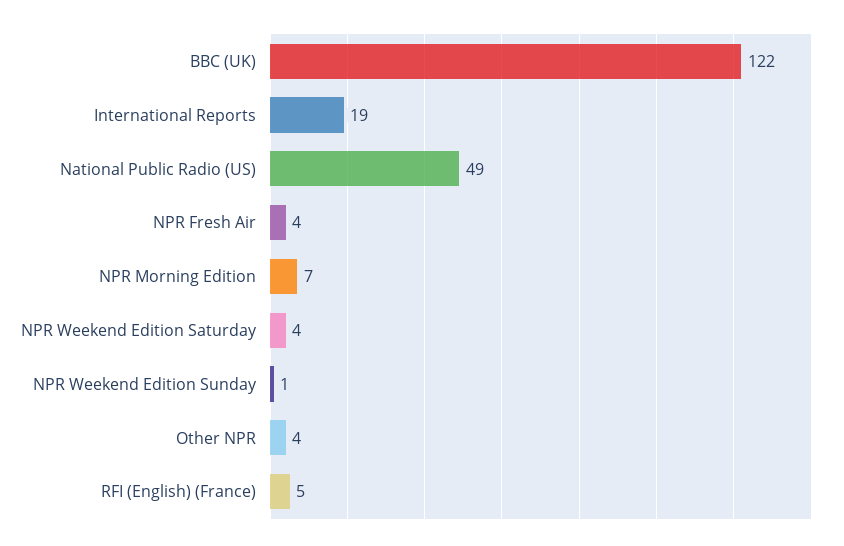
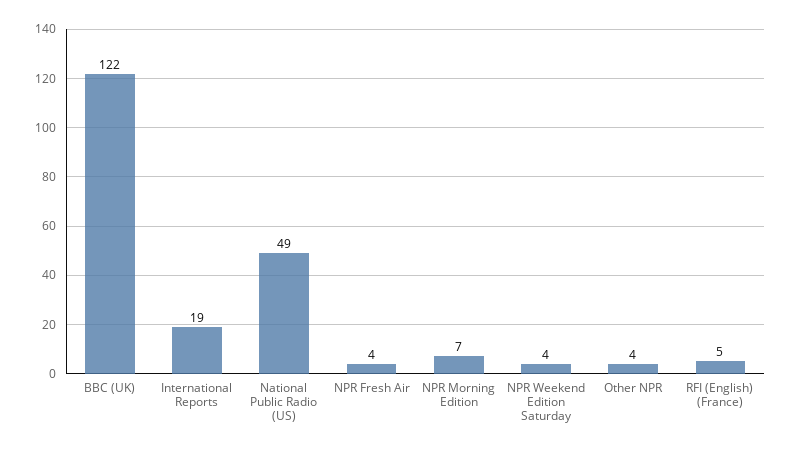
NPR Weekend Edition Sunday: 1 -> none

